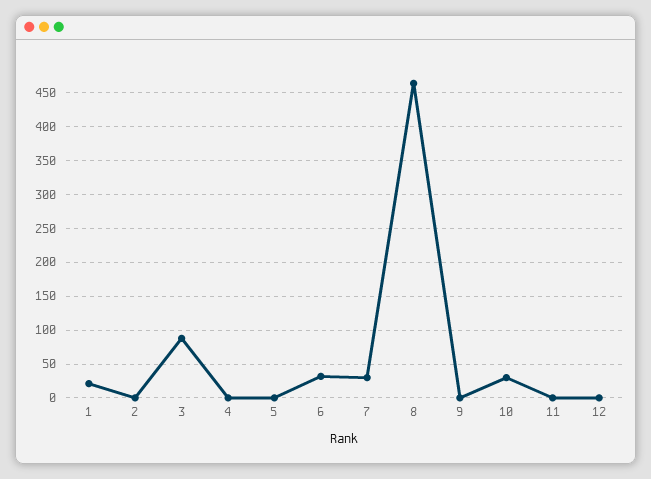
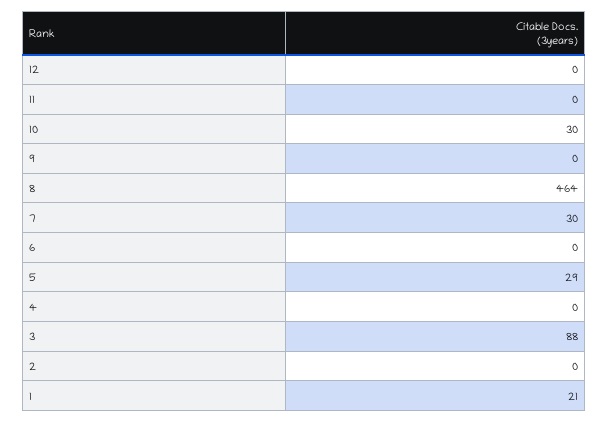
5: 0 -> 29
6: 30 -> 0

